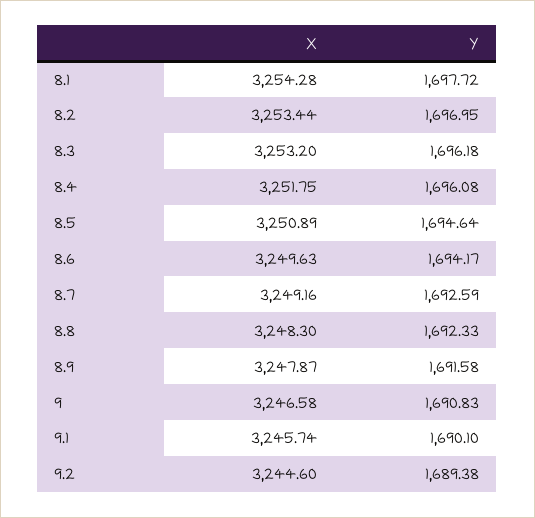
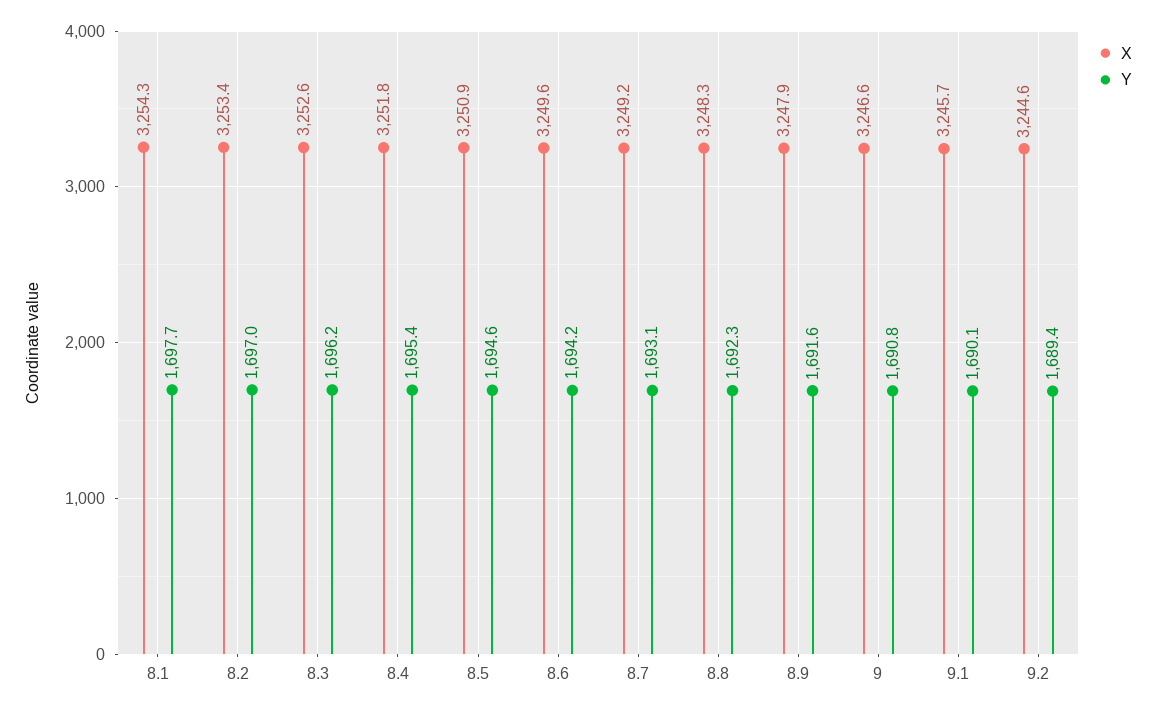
X, 8.3: 3253.2 -> 3252.6
Y, 8.4: 1696.08 -> 1695.4
Y, 8.7: 1692.59 -> 1693.1

